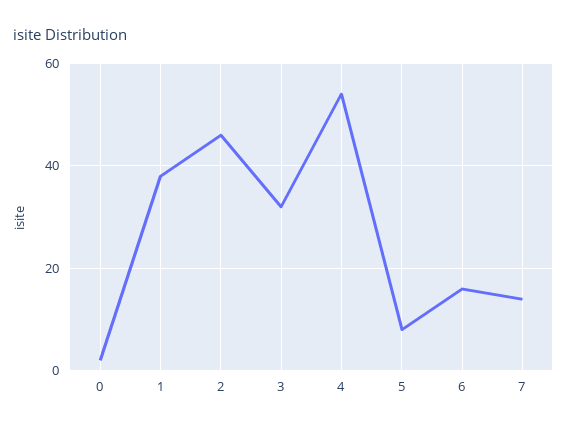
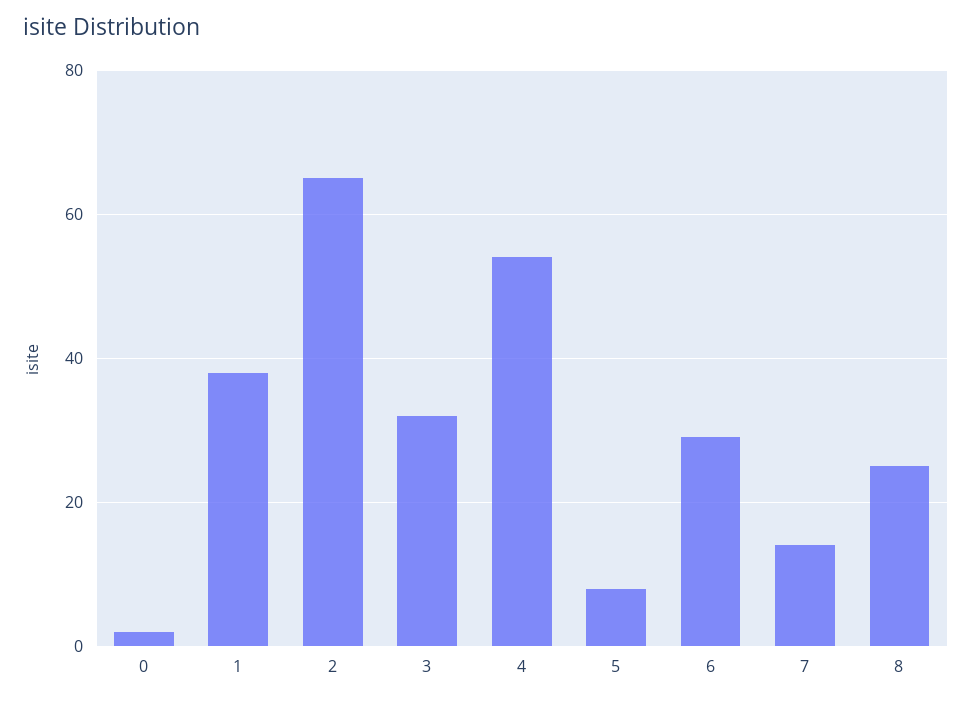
2: 45 -> 65
6: 15 -> 30
8: none -> 25

